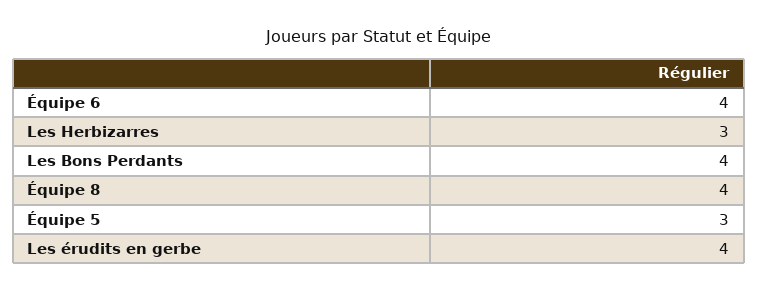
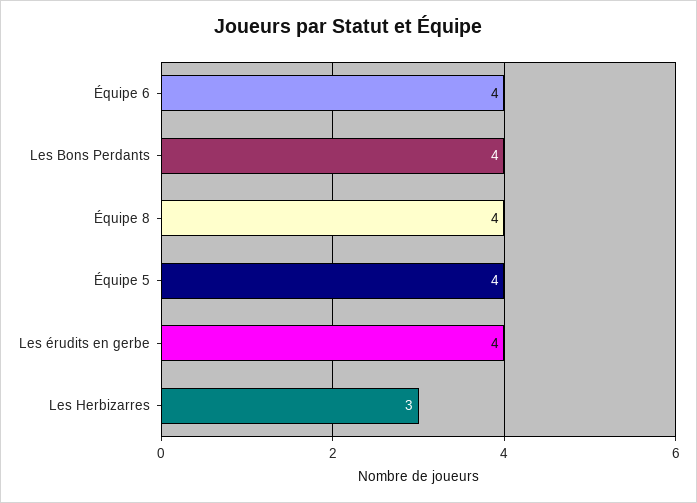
Équipe 5: 3 -> 4

